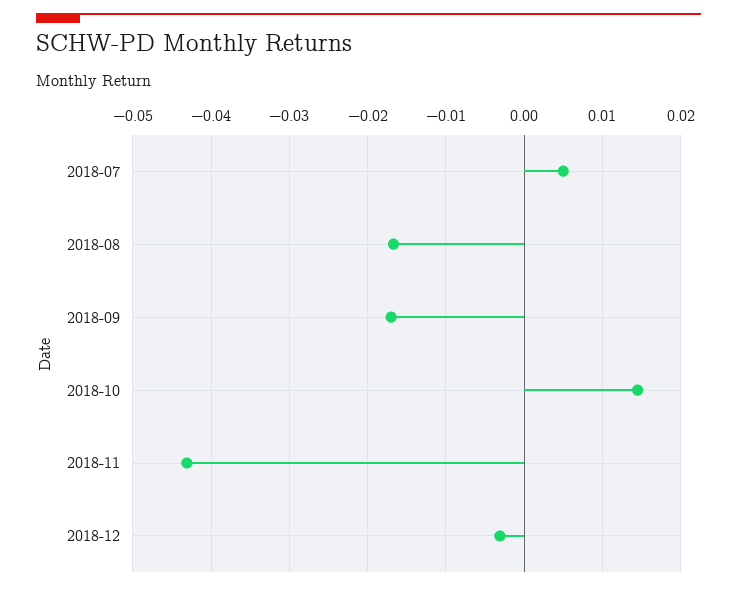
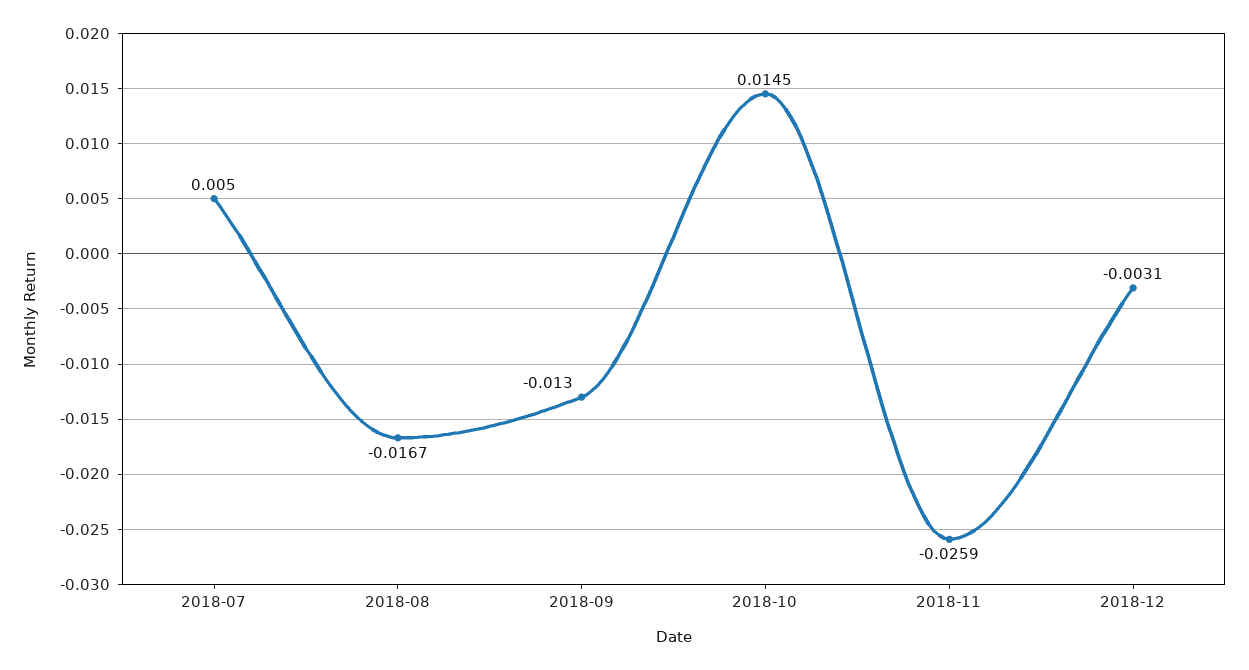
2018-09: -0.017 -> -0.013
2018-11: -0.043 -> -0.0259

